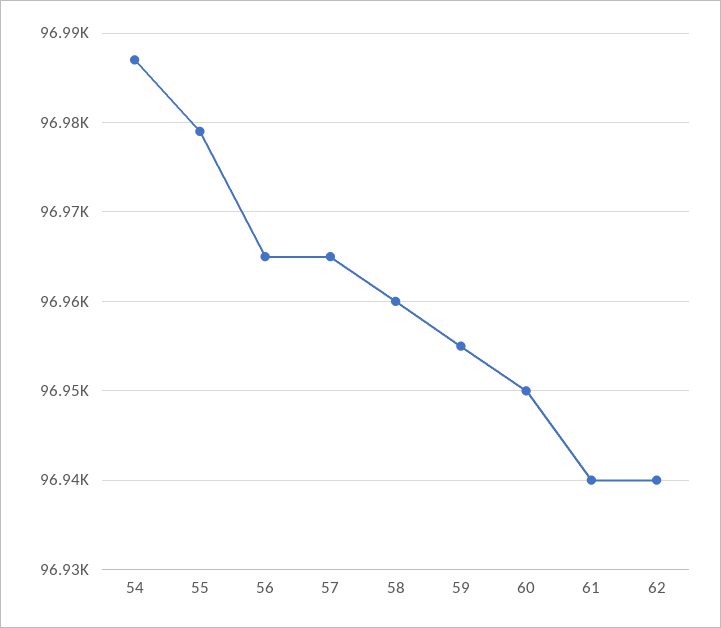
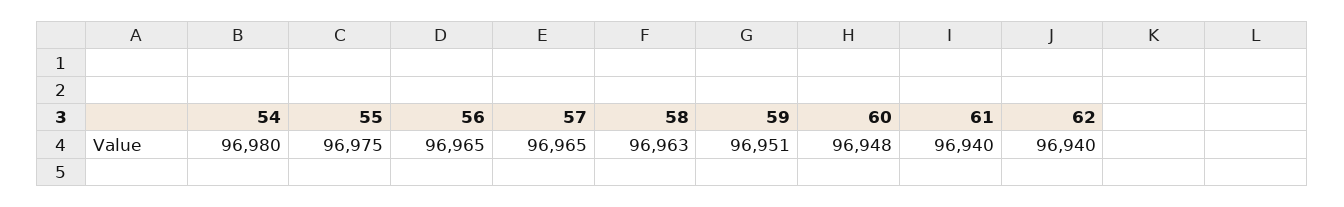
54: 96987 -> 96980
55: 96979 -> 96975
58: 96960 -> 96963
59: 96955 -> 96951
60: 96950 -> 96948

